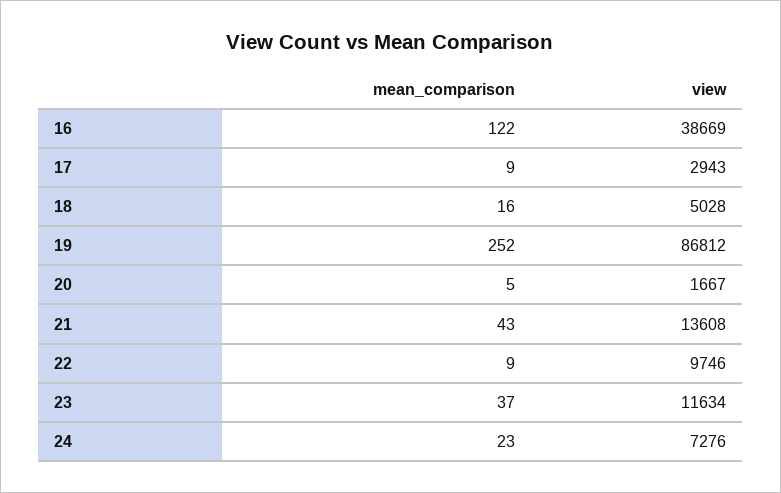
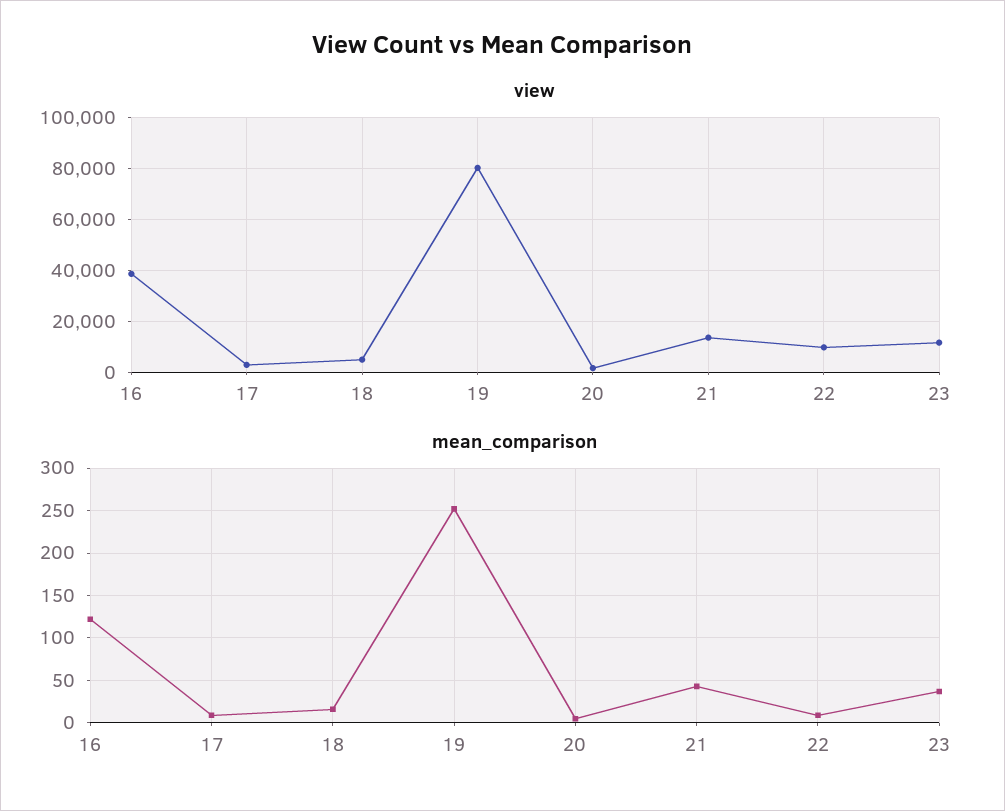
view, 19: 86812 -> 80000
mean_comparison, 24: 23 -> none
view, 24: 7276 -> none

